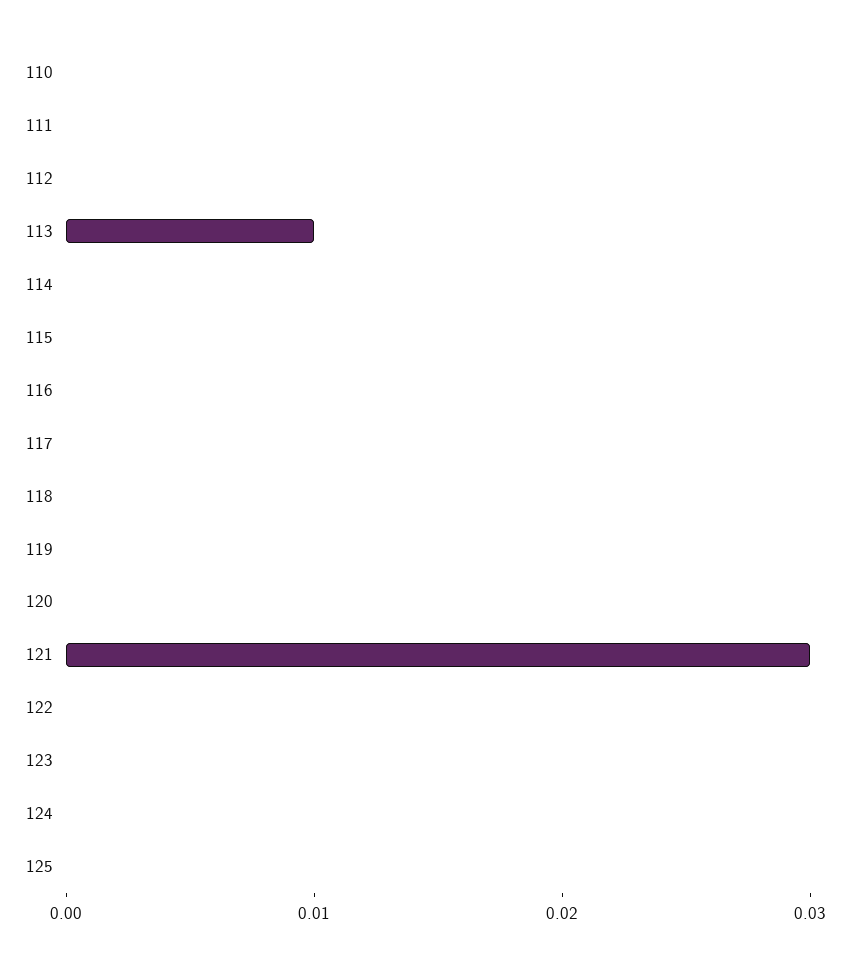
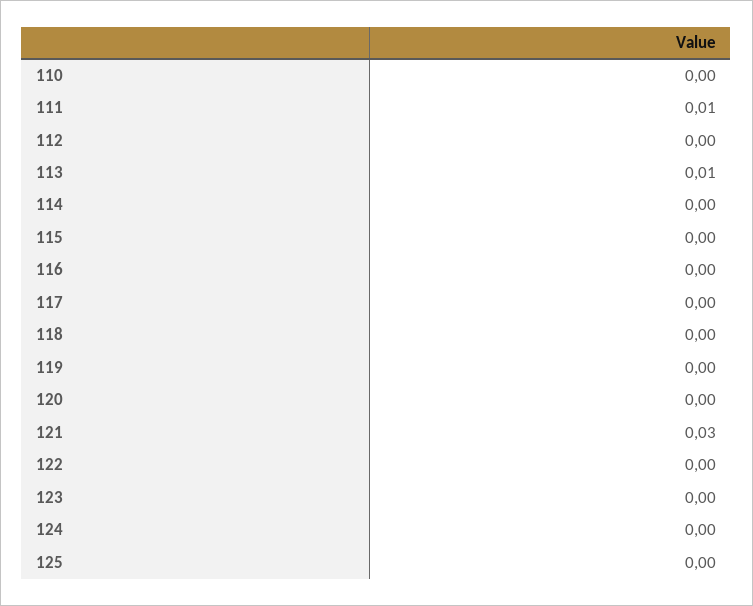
111: 0 -> 0.01

